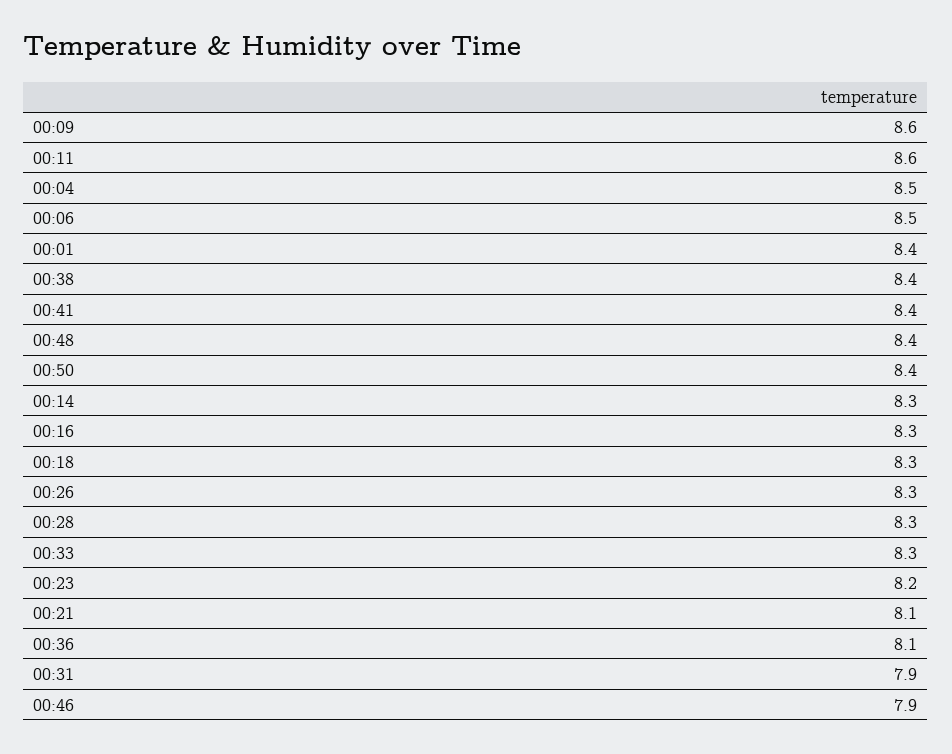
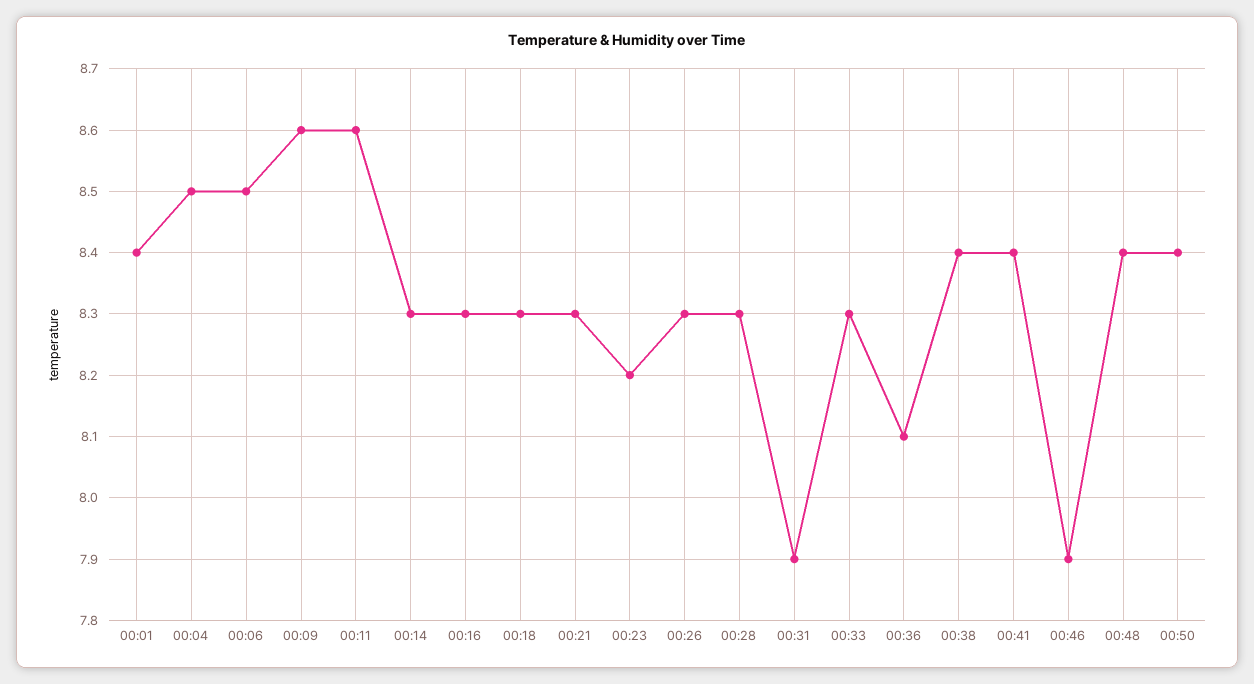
00:21: 8.1 -> 8.3

